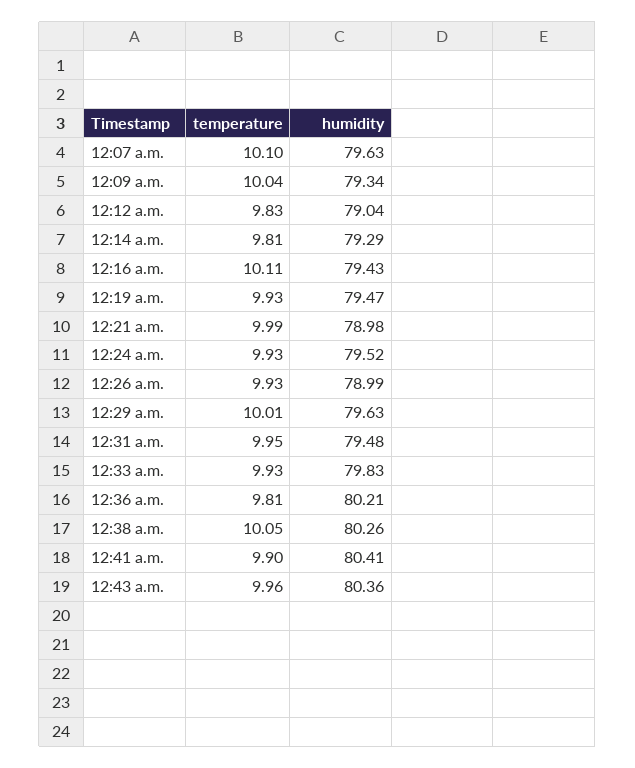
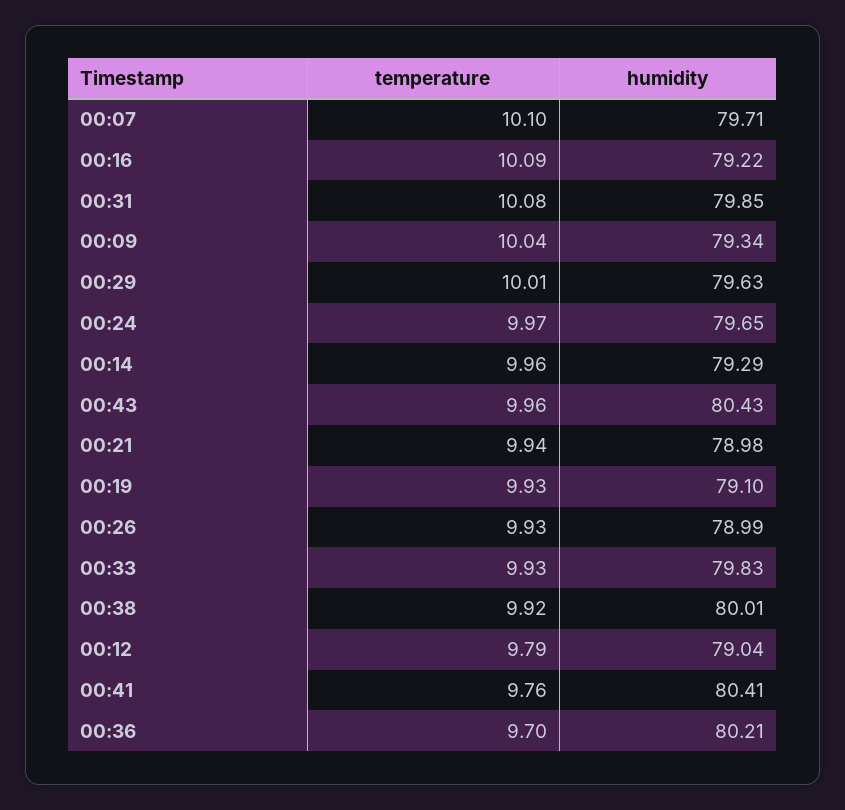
humidity, 12:07 a.m.: 79.63 -> 79.71
temperature, 12:12 a.m.: 9.83 -> 9.79
temperature, 12:14 a.m.: 9.81 -> 9.96
temperature, 12:16 a.m.: 10.11 -> 10.09
humidity, 12:16 a.m.: 79.43 -> 79.22
humidity, 12:19 a.m.: 79.47 -> 79.1
temperature, 12:21 a.m.: 9.99 -> 9.94
temperature, 12:24 a.m.: 9.93 -> 9.97
humidity, 12:24 a.m.: 79.52 -> 79.65
temperature, 12:31 a.m.: 9.95 -> 10.08
humidity, 12:31 a.m.: 79.48 -> 79.85
temperature, 12:36 a.m.: 9.81 -> 9.7
temperature, 12:38 a.m.: 10.05 -> 9.92
humidity, 12:38 a.m.: 80.26 -> 80.01
temperature, 12:41 a.m.: 9.9 -> 9.76
humidity, 12:43 a.m.: 80.36 -> 80.43

